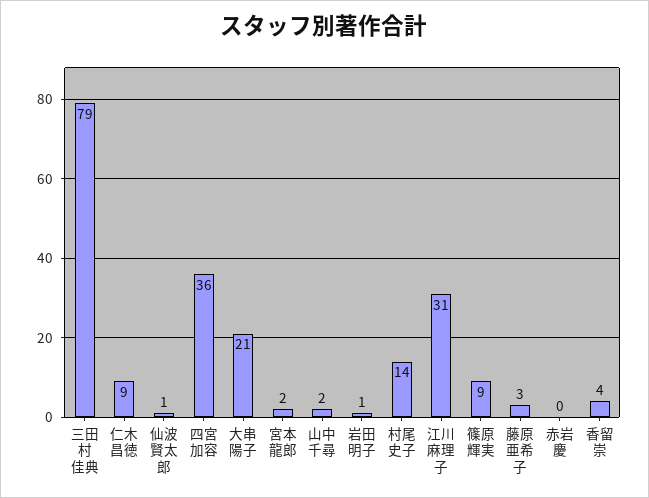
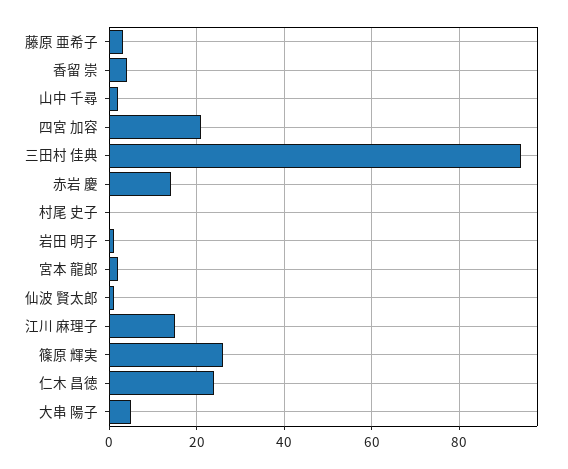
三田村 佳典: 79 -> 95
仁木 昌徳: 9 -> 25
四宮 加容: 36 -> 20
大串 陽子: 21 -> 5
村尾 史子: 14 -> 0
江川 麻理子: 31 -> 15
篠原 輝実: 9 -> 25
赤岩 慶: 0 -> 15

